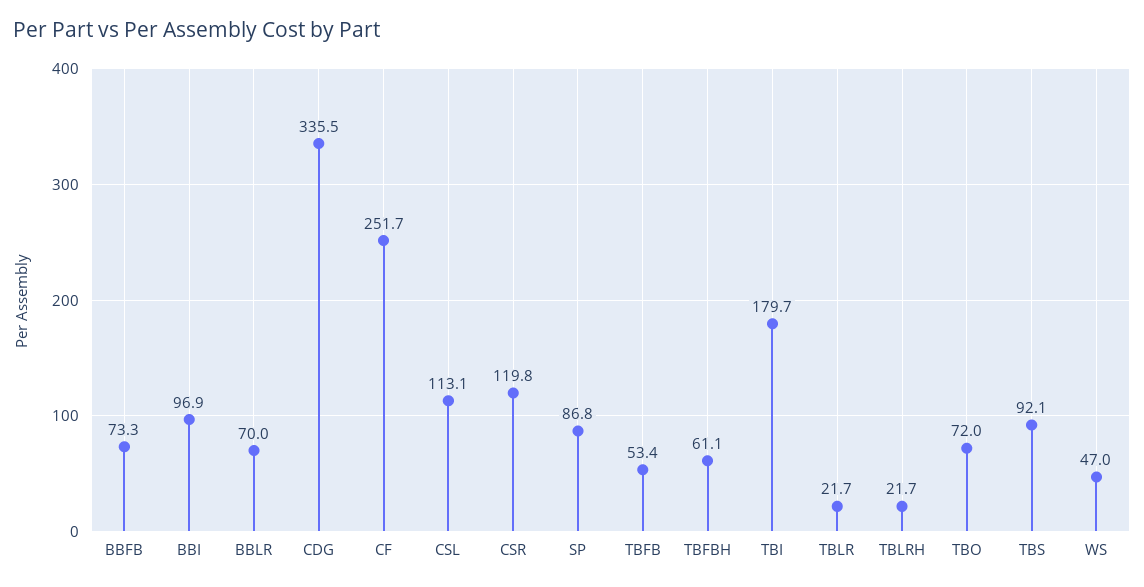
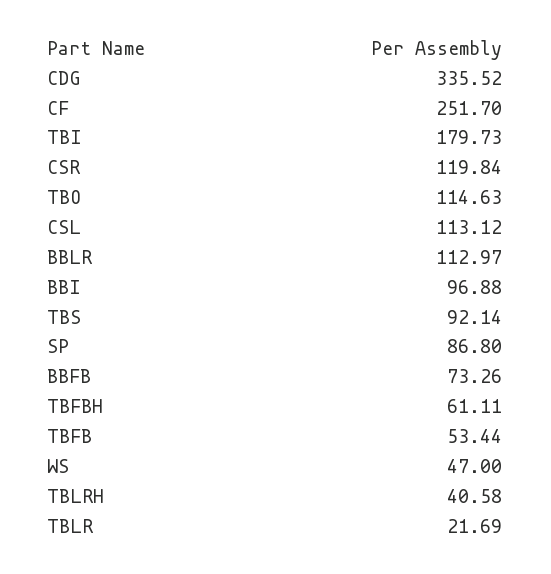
BBLR: 70 -> 112.97
TBLRH: 21.7 -> 40.58
TBO: 72 -> 114.63

